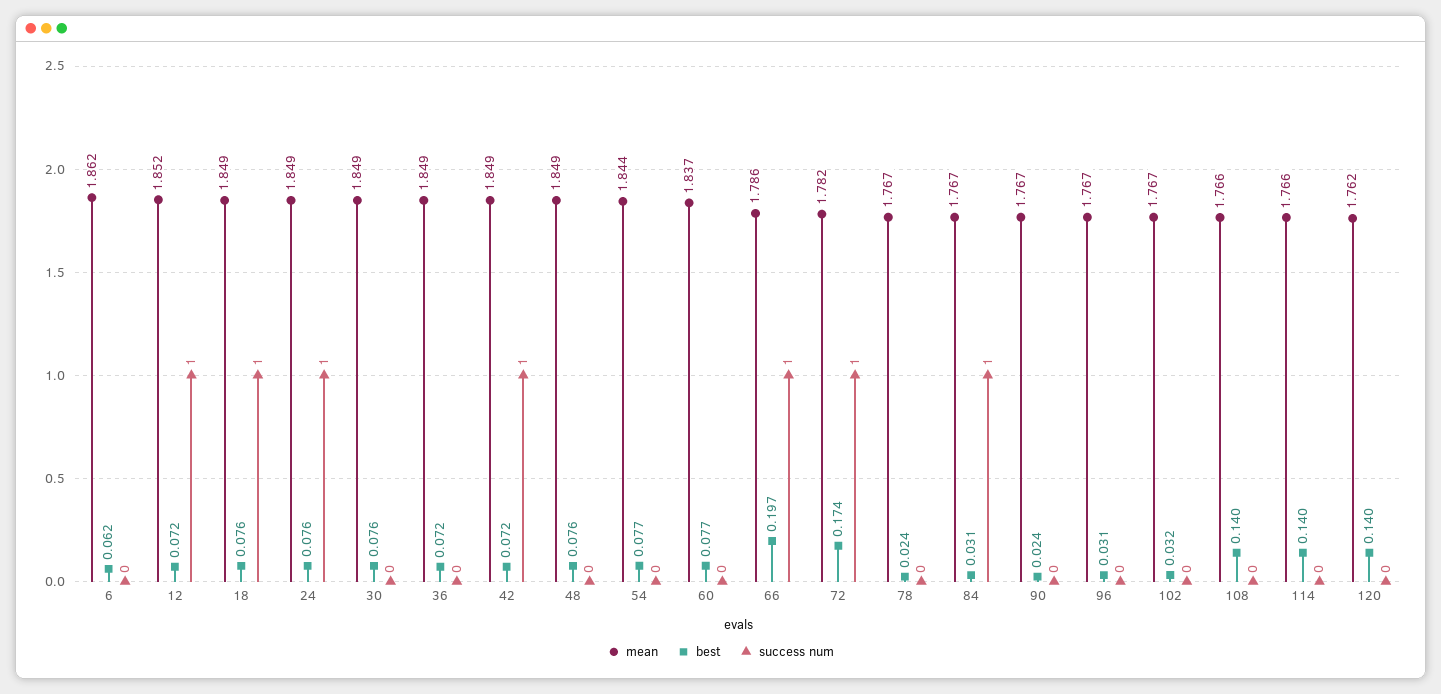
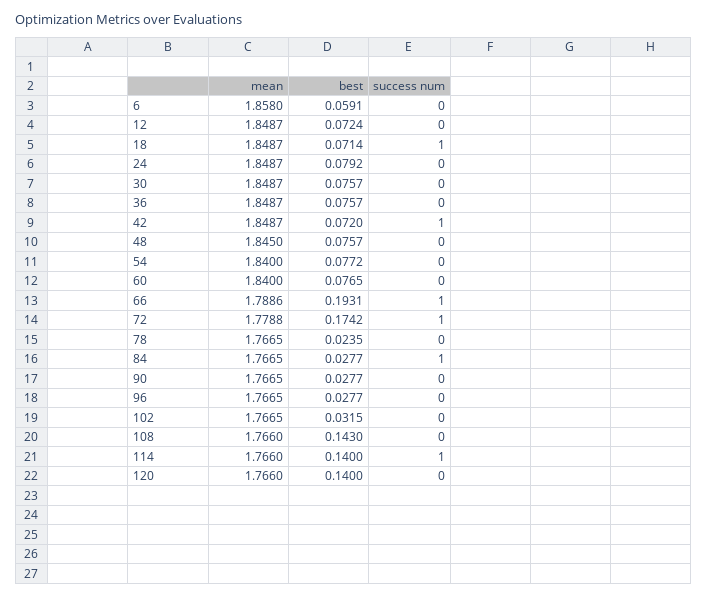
mean, 6: 1.862 -> 1.858
best, 6: 0.062 -> 0.0591
mean, 12: 1.852 -> 1.8487
success num, 12: 1 -> 0
best, 18: 0.076 -> 0.0714
best, 24: 0.076 -> 0.0792
success num, 24: 1 -> 0
best, 36: 0.072 -> 0.0757
mean, 48: 1.849 -> 1.845
mean, 54: 1.844 -> 1.84
mean, 60: 1.837 -> 1.84
mean, 66: 1.786 -> 1.7886
best, 66: 0.197 -> 0.1931
mean, 72: 1.782 -> 1.7788
best, 84: 0.031 -> 0.0277
best, 90: 0.024 -> 0.0277
best, 96: 0.031 -> 0.0277
best, 108: 0.14 -> 0.143
success num, 114: 0 -> 1
mean, 120: 1.762 -> 1.766

